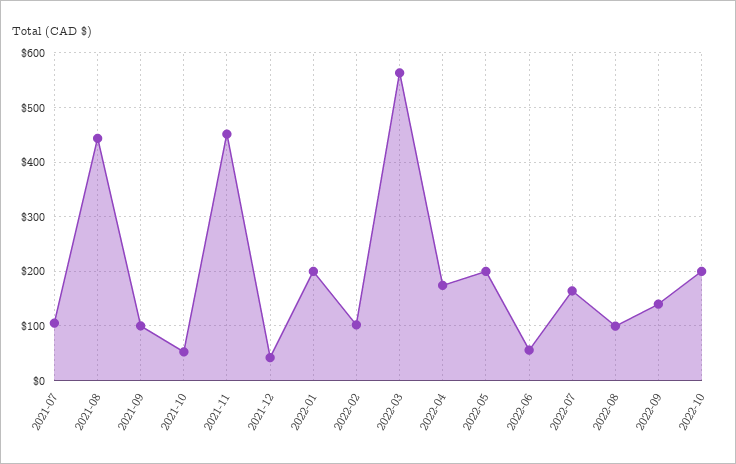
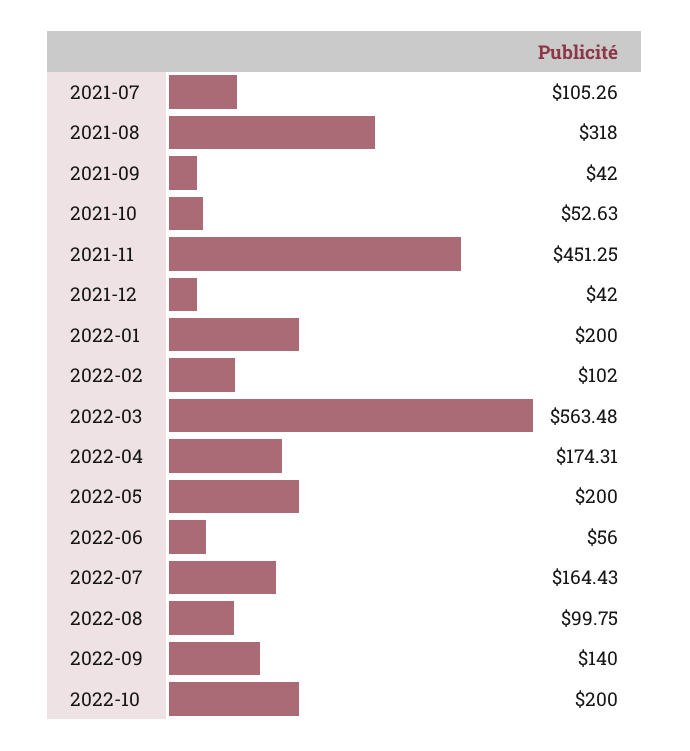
2021-08: 440 -> 318
2021-09: 100 -> 42

